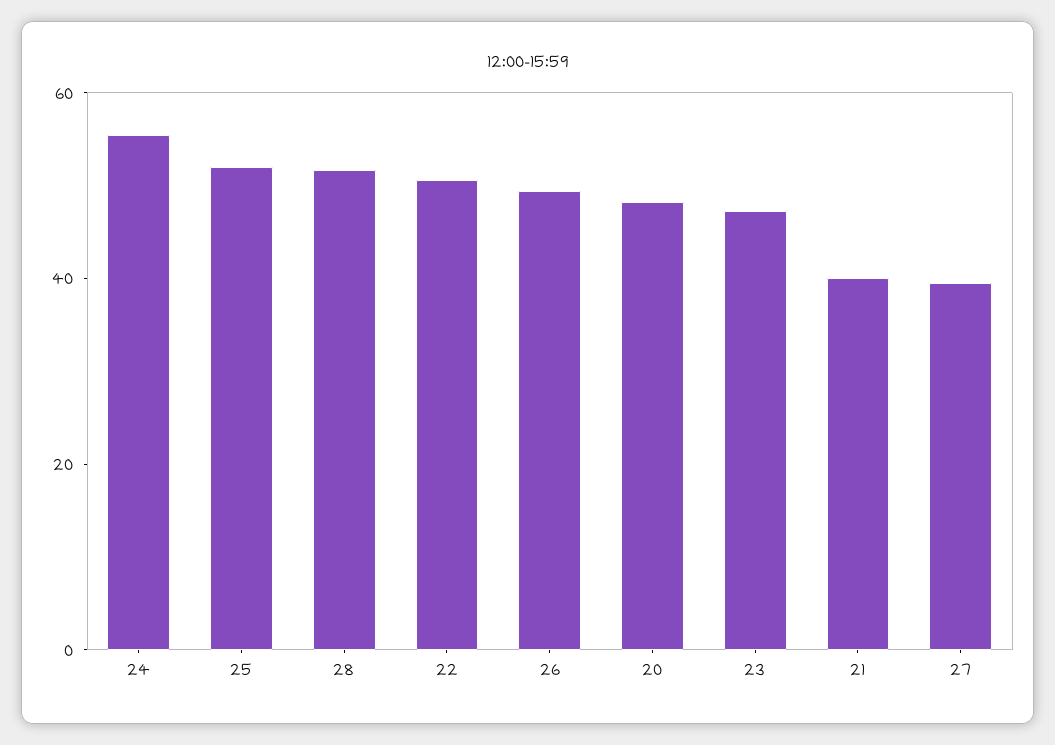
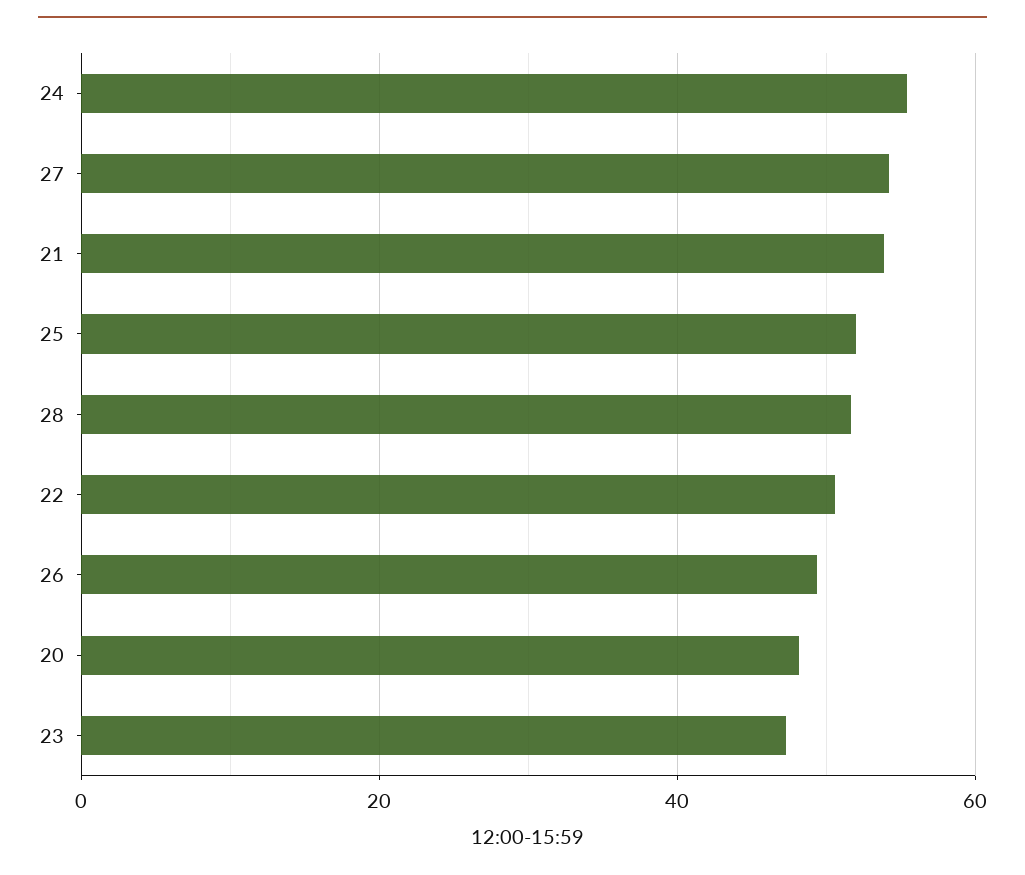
21: 40 -> 54
27: 40 -> 54

